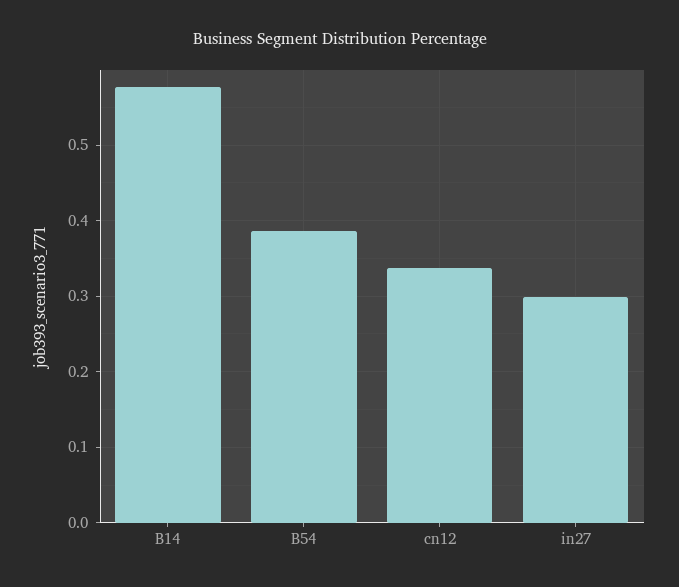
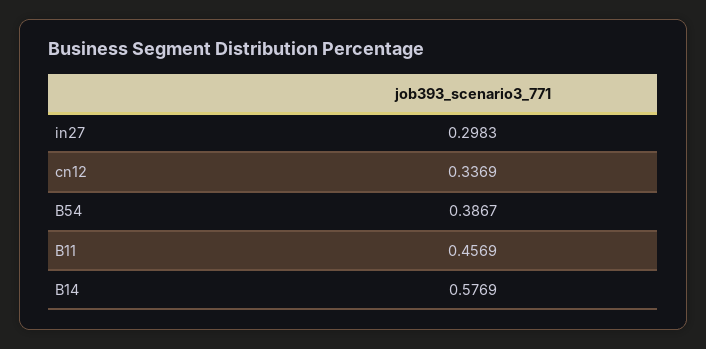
B11: none -> 0.4569

